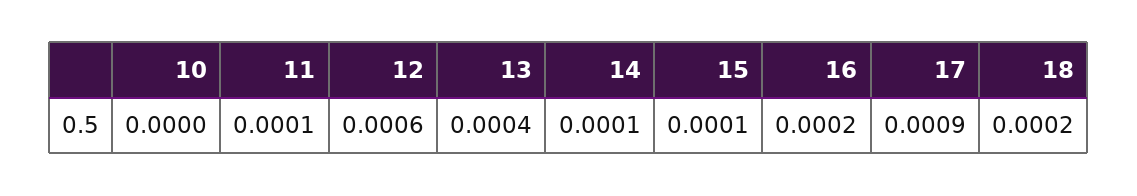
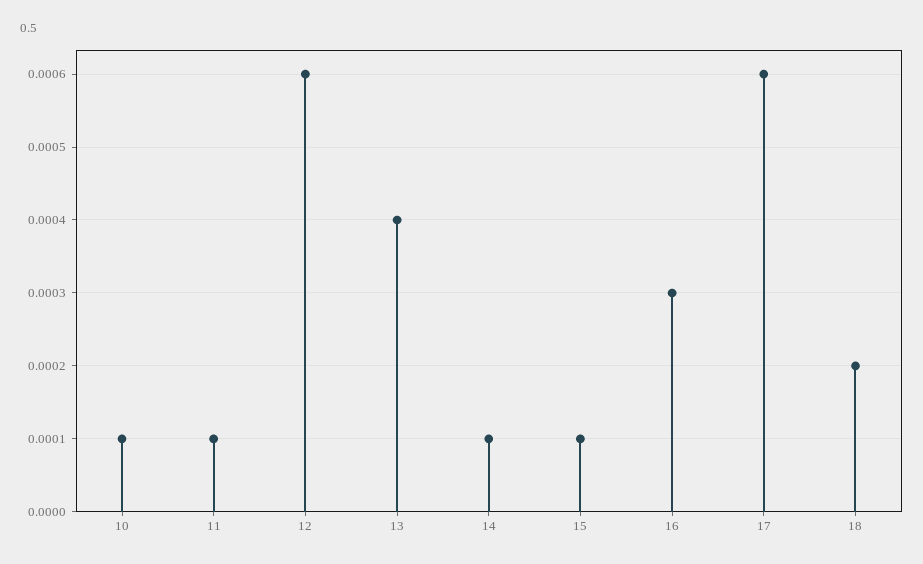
10: 0 -> 0.0001
16: 0.0002 -> 0.0003
17: 0.0009 -> 0.0006

